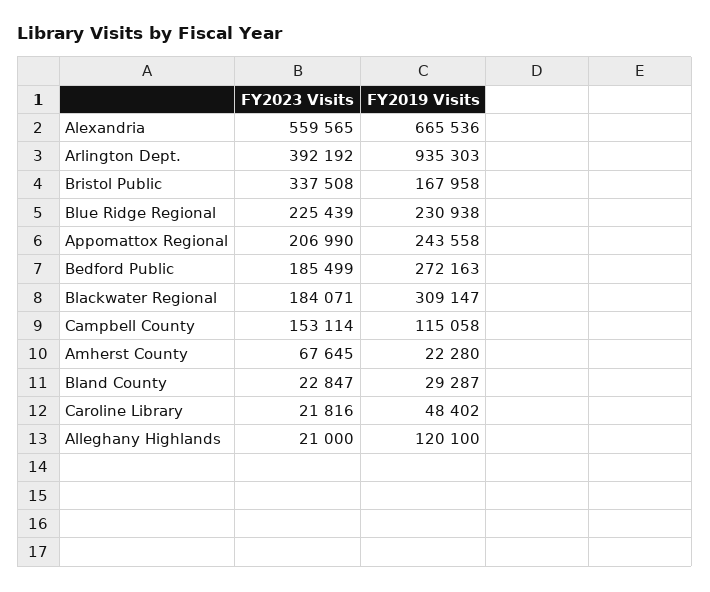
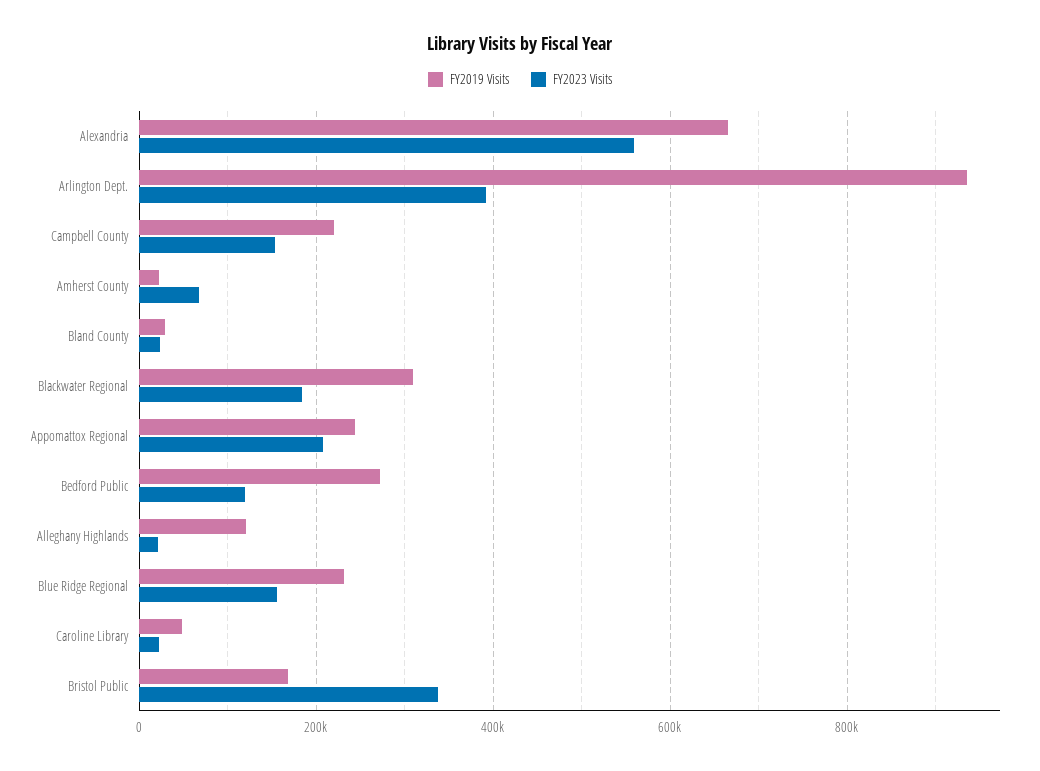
FY2023 Visits, Blue Ridge Regional: 225439 -> 160000
FY2023 Visits, Bedford Public: 185499 -> 120000
FY2019 Visits, Campbell County: 115058 -> 220000

